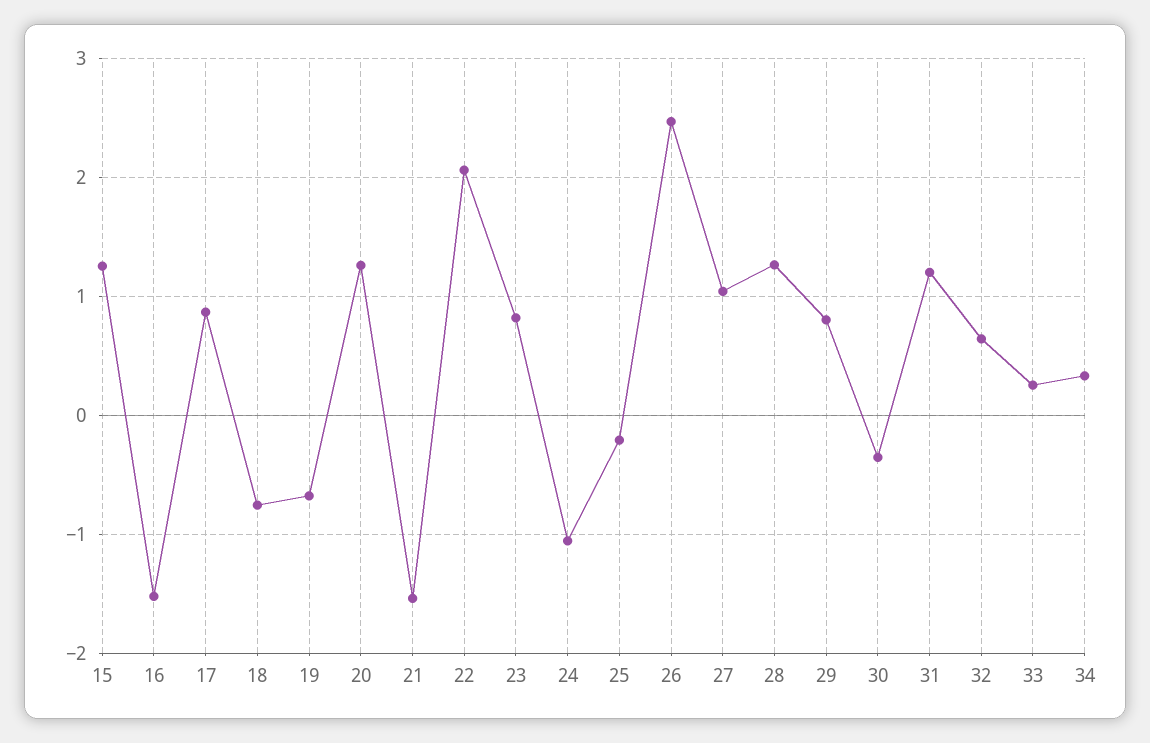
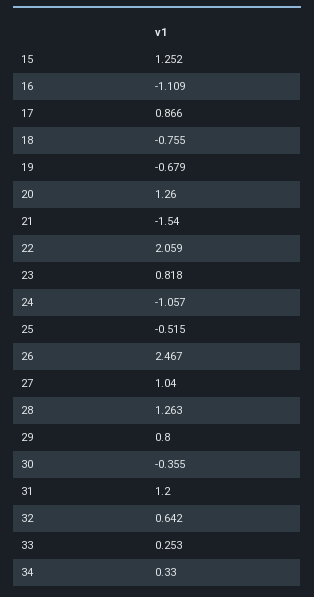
16: -1.5 -> -1.109
25: -0.2 -> -0.515

